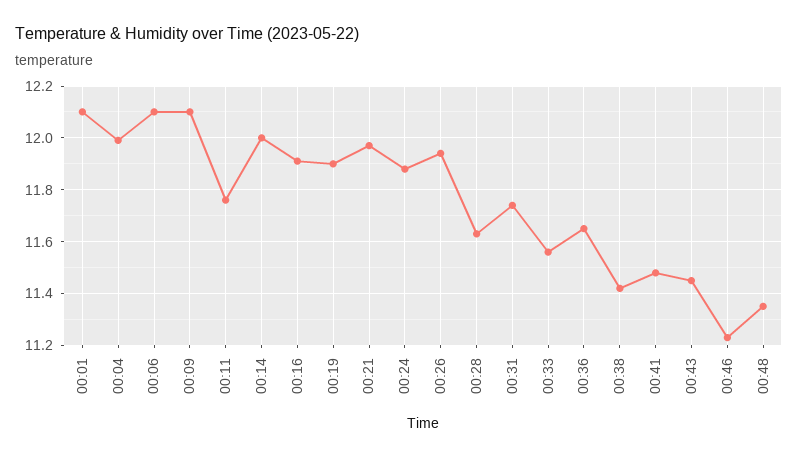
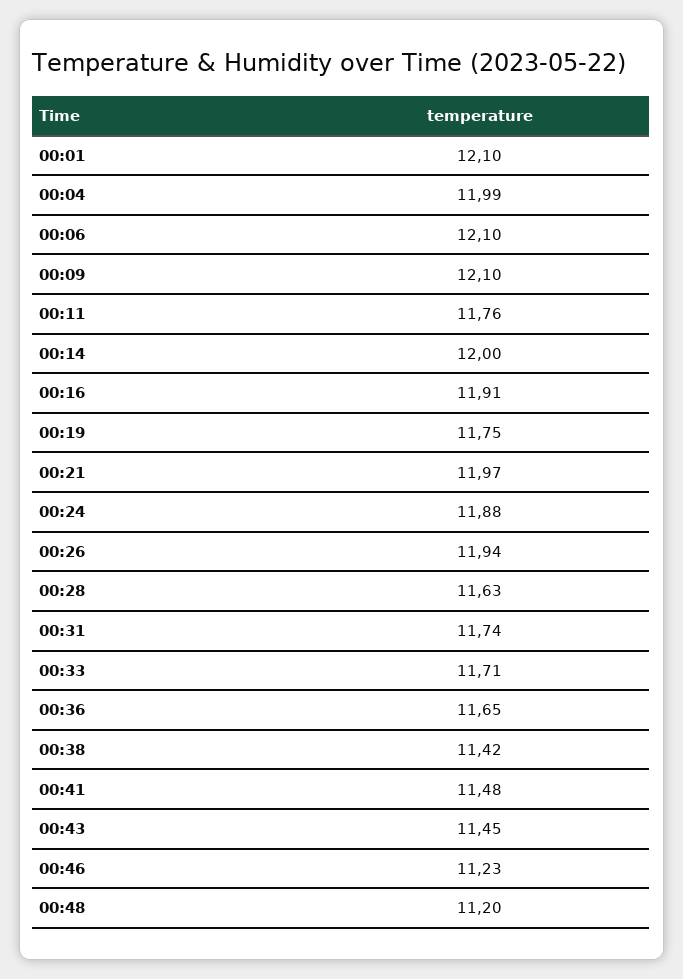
00:19: 11.9 -> 11.75
00:33: 11.55 -> 11.71
00:48: 11.35 -> 11.2

